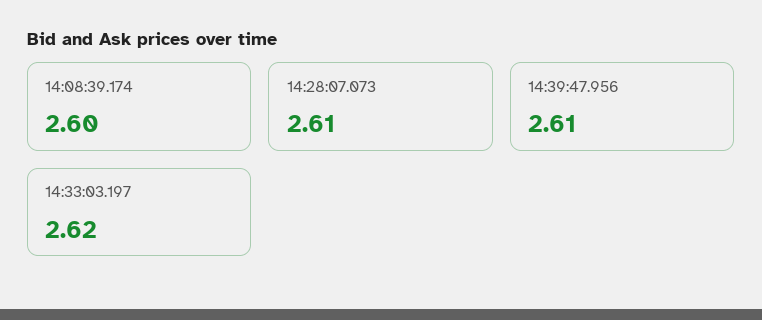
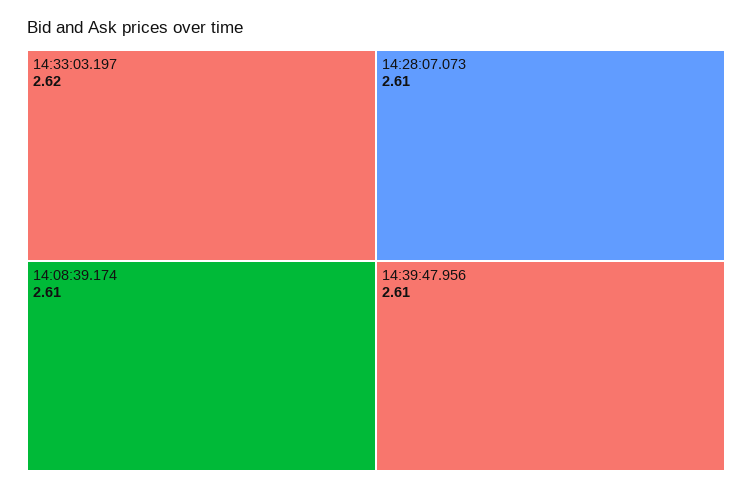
14:08:39.174: 2.6 -> 2.61

